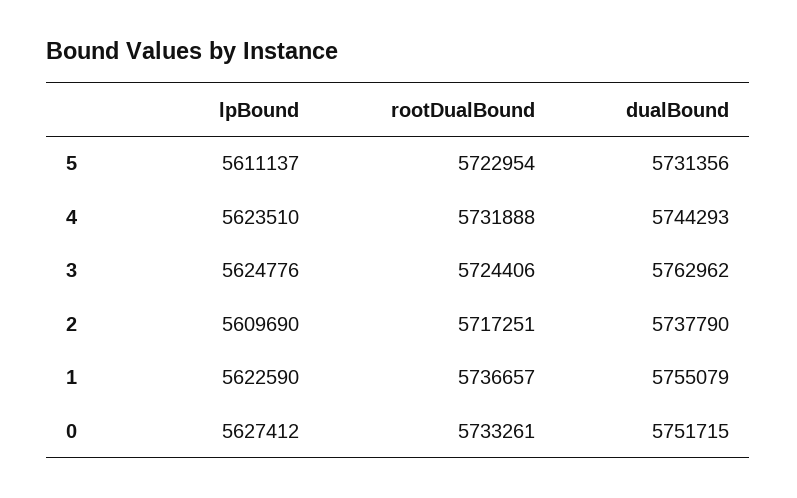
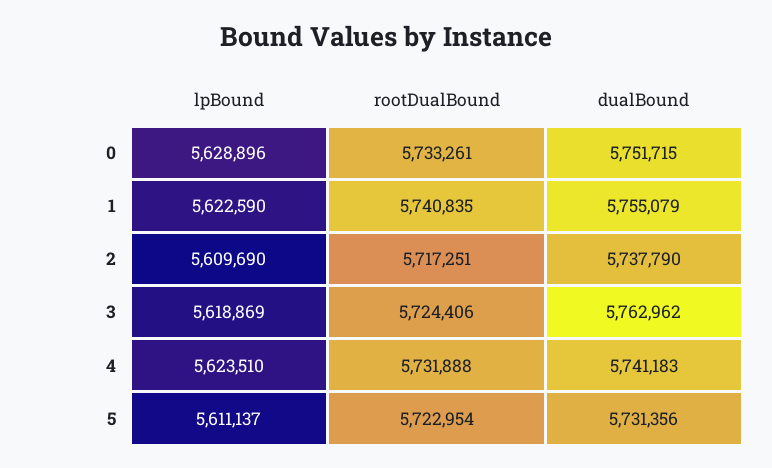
dualBound, 4: 5744293 -> 5741183
lpBound, 3: 5624776 -> 5618869
rootDualBound, 1: 5736657 -> 5740835
lpBound, 0: 5627412 -> 5628896

